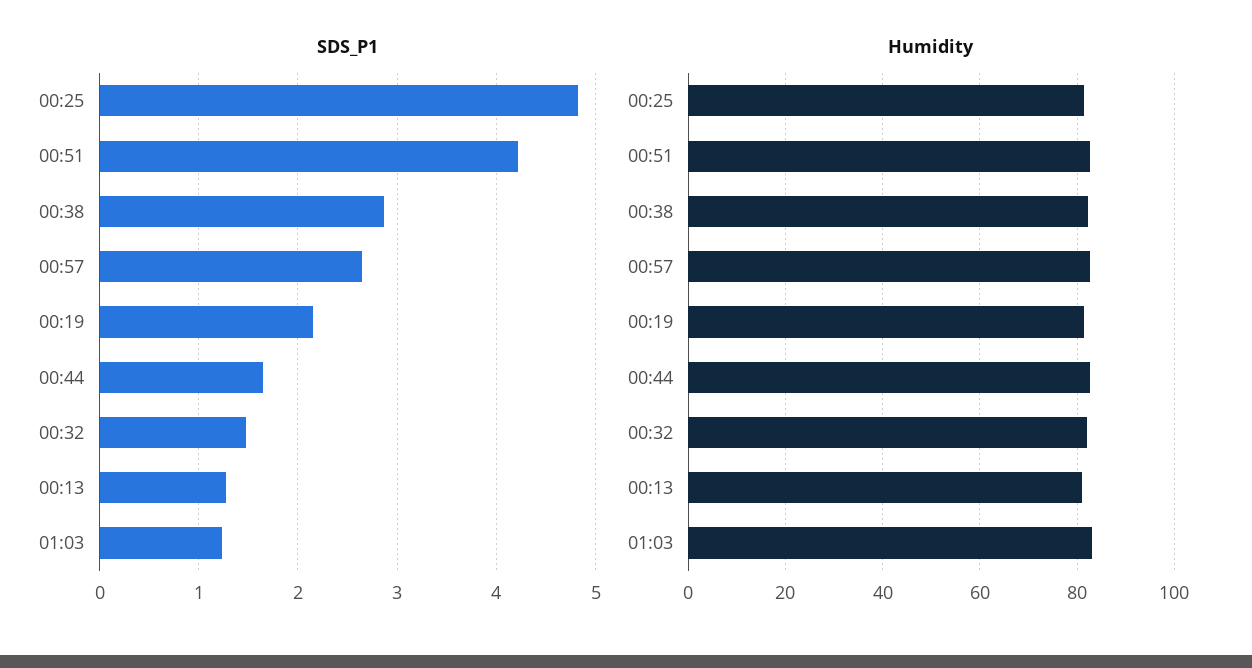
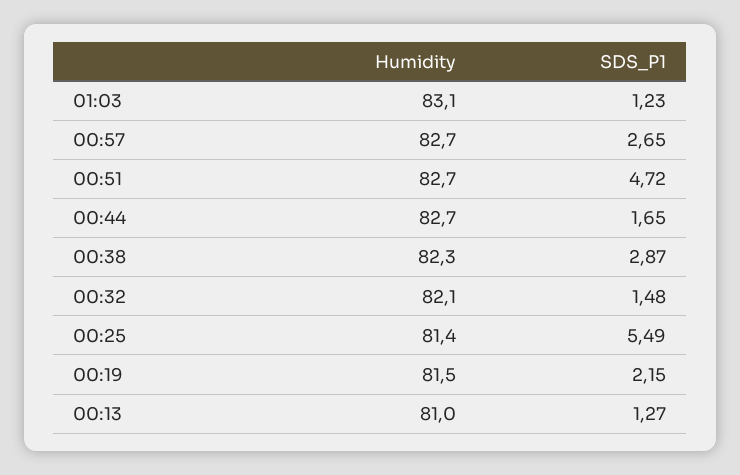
SDS_P1, 00:25: 4.8 -> 5.49
SDS_P1, 00:51: 4.2 -> 4.72

